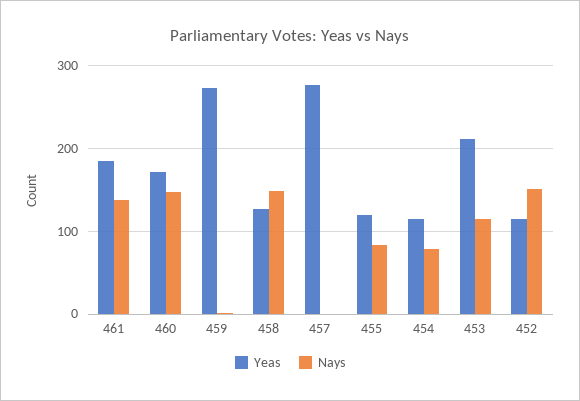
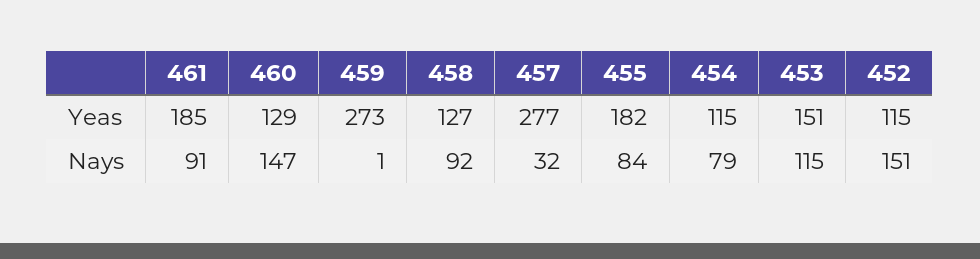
Nays, 461: 140 -> 91
Yeas, 460: 170 -> 129
Nays, 458: 150 -> 92
Nays, 457: 0 -> 32
Yeas, 455: 120 -> 182
Yeas, 453: 210 -> 151

